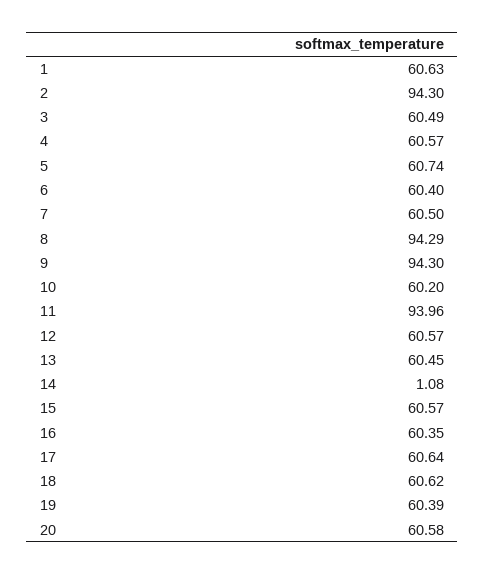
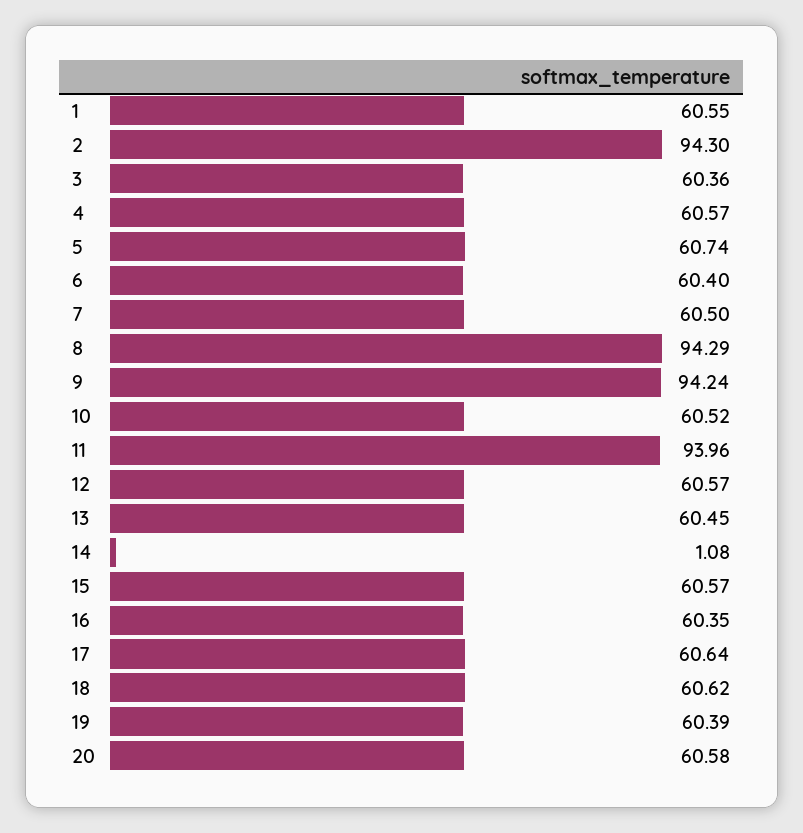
1: 60.63 -> 60.55
3: 60.49 -> 60.36
9: 94.3 -> 94.24
10: 60.2 -> 60.52

